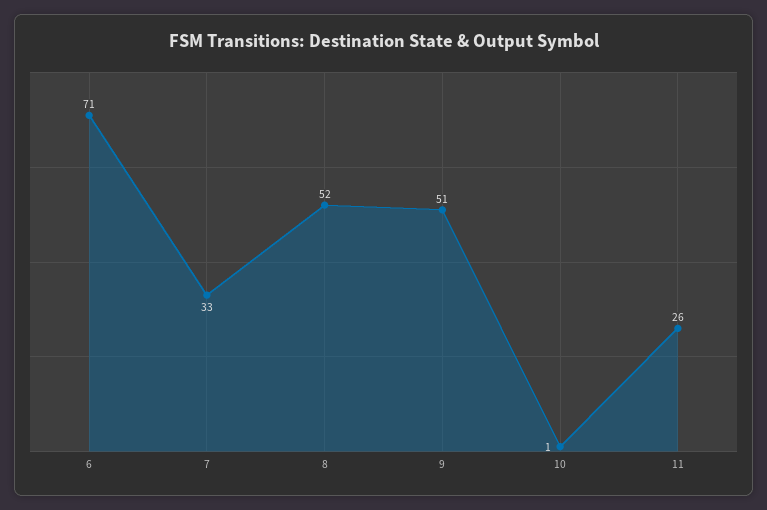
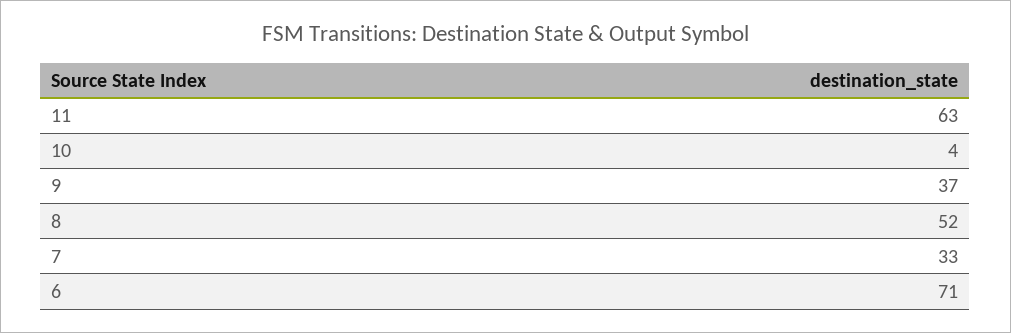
9: 51 -> 37
10: 1 -> 4
11: 26 -> 63

